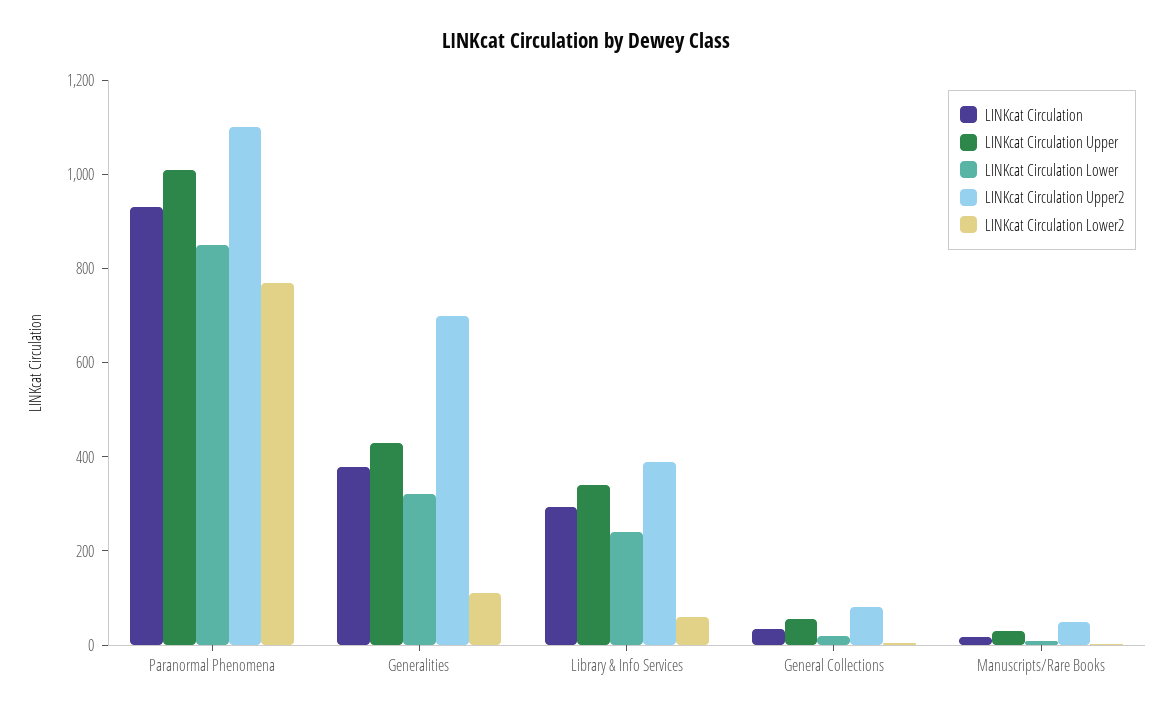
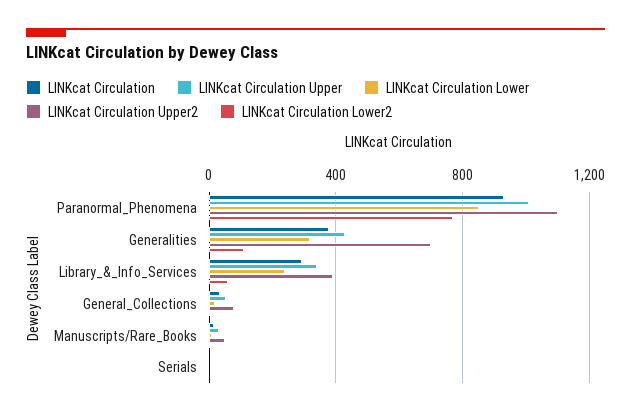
LINKcat Circulation, Serials: none -> 0
LINKcat Circulation Upper, Serials: none -> 0
LINKcat Circulation Lower, Serials: none -> 0
LINKcat Circulation Upper2, Serials: none -> 0
LINKcat Circulation Lower2, Serials: none -> 0

